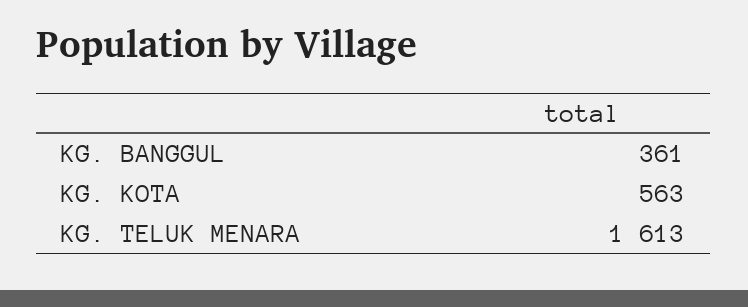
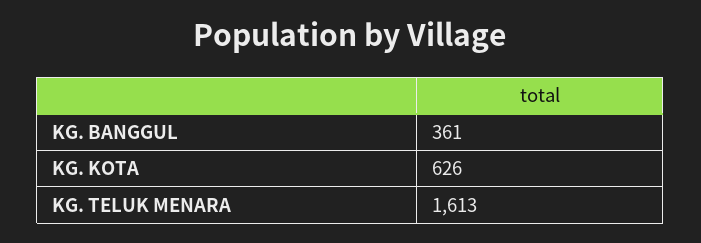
KG. KOTA: 563 -> 626

